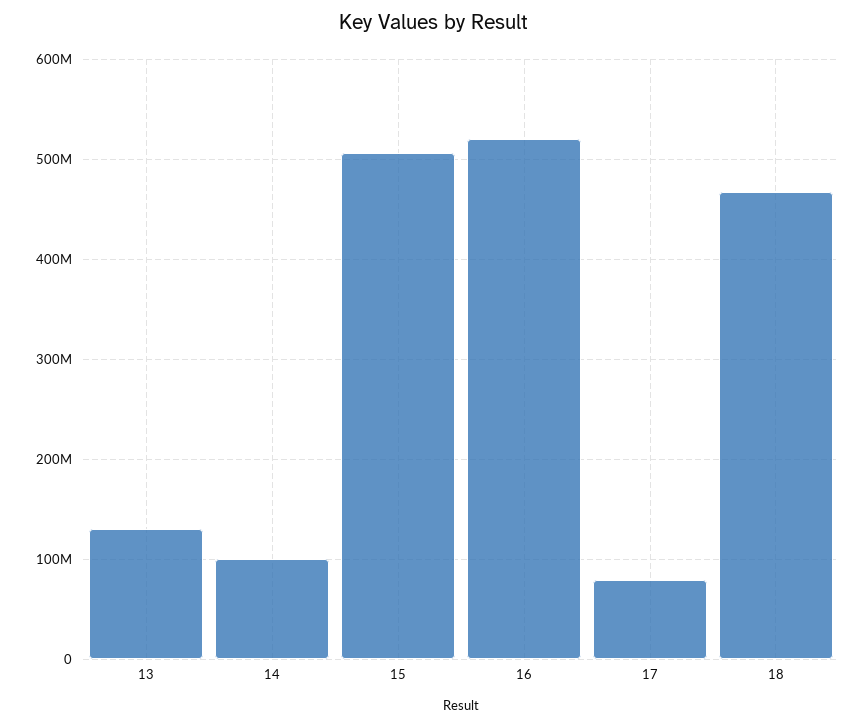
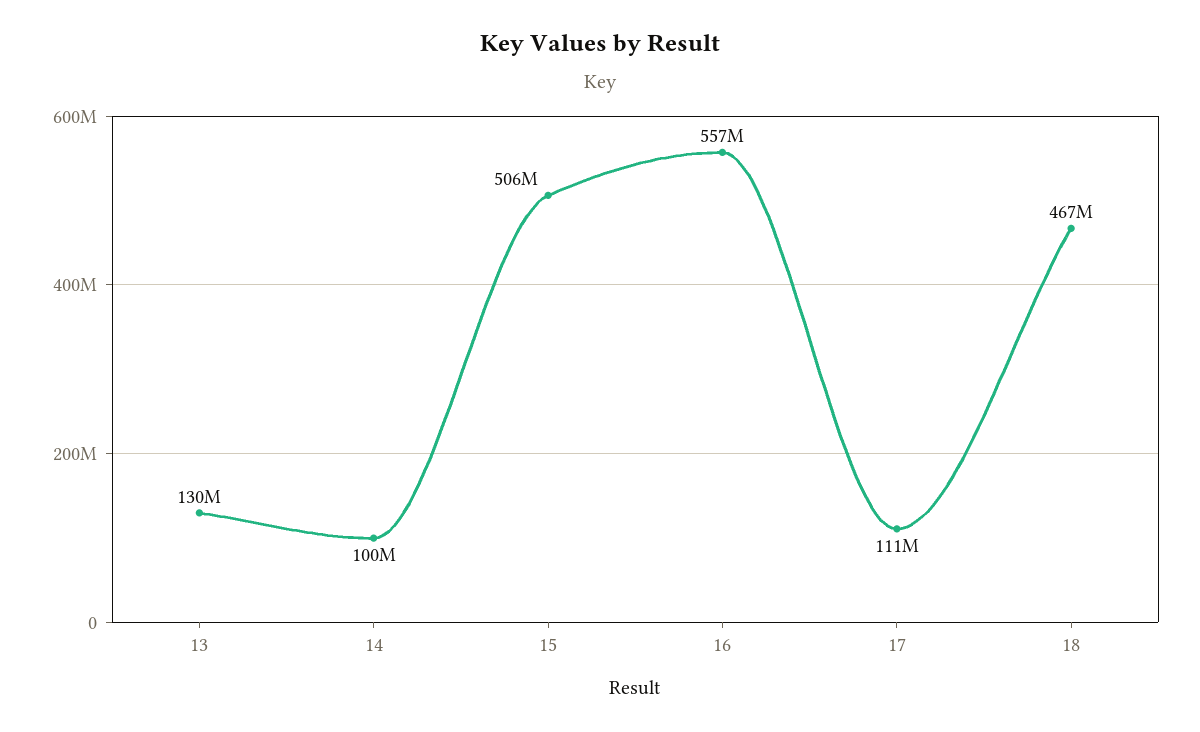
16: 520000000 -> 557000000
17: 80000000 -> 111000000

